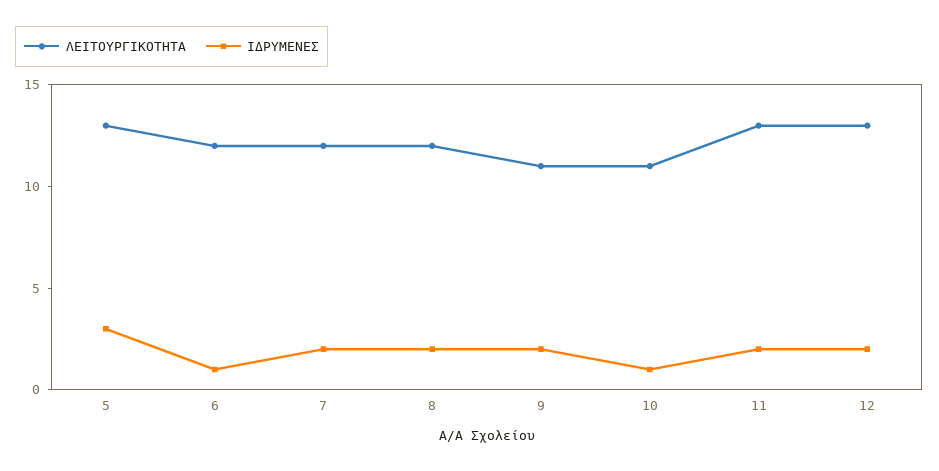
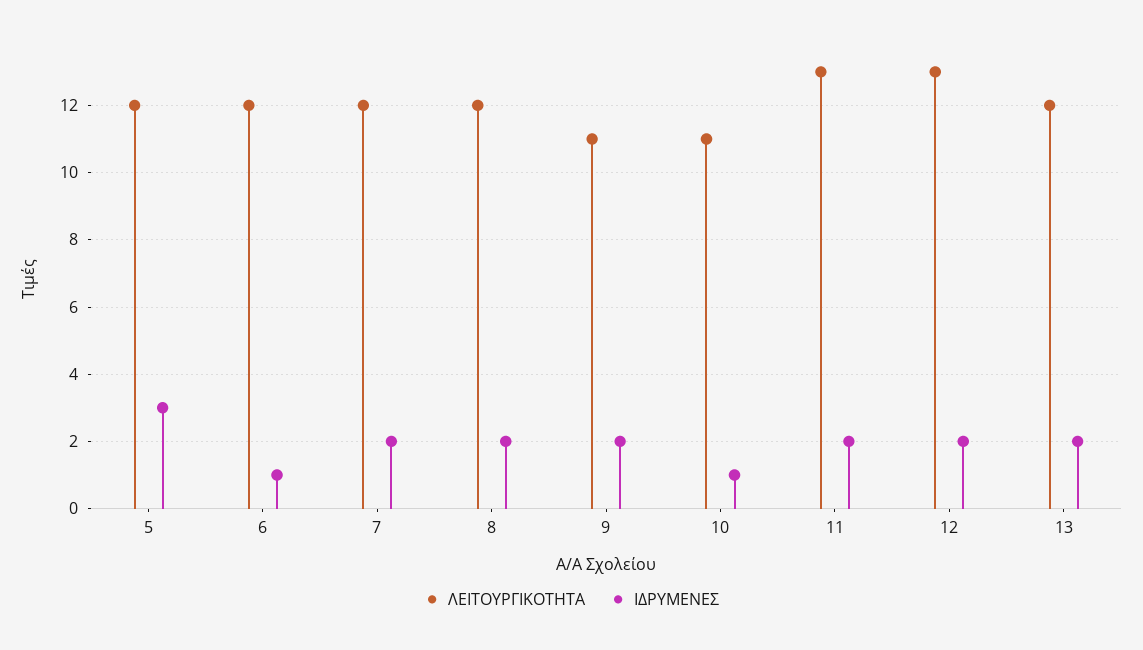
ΛΕΙΤΟΥΡΓΙΚΟΤΗΤΑ, 5: 13 -> 12
ΛΕΙΤΟΥΡΓΙΚΟΤΗΤΑ, 13: none -> 12
ΙΔΡΥΜΕΝΕΣ, 13: none -> 2

